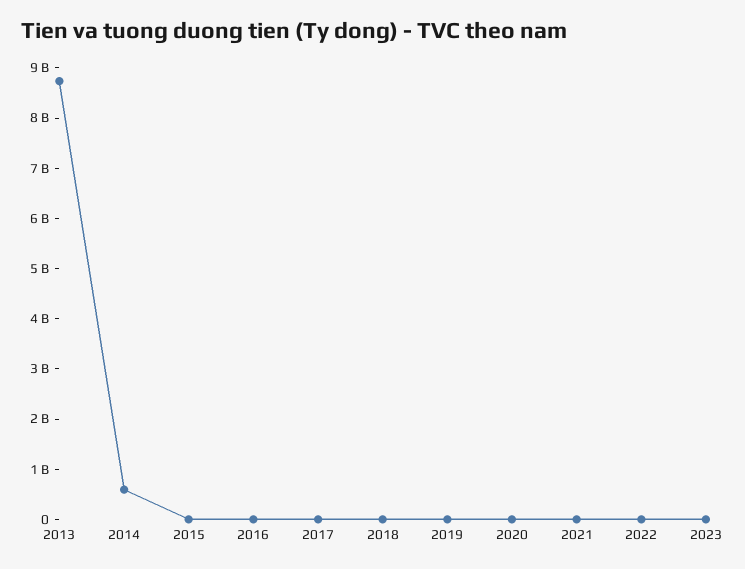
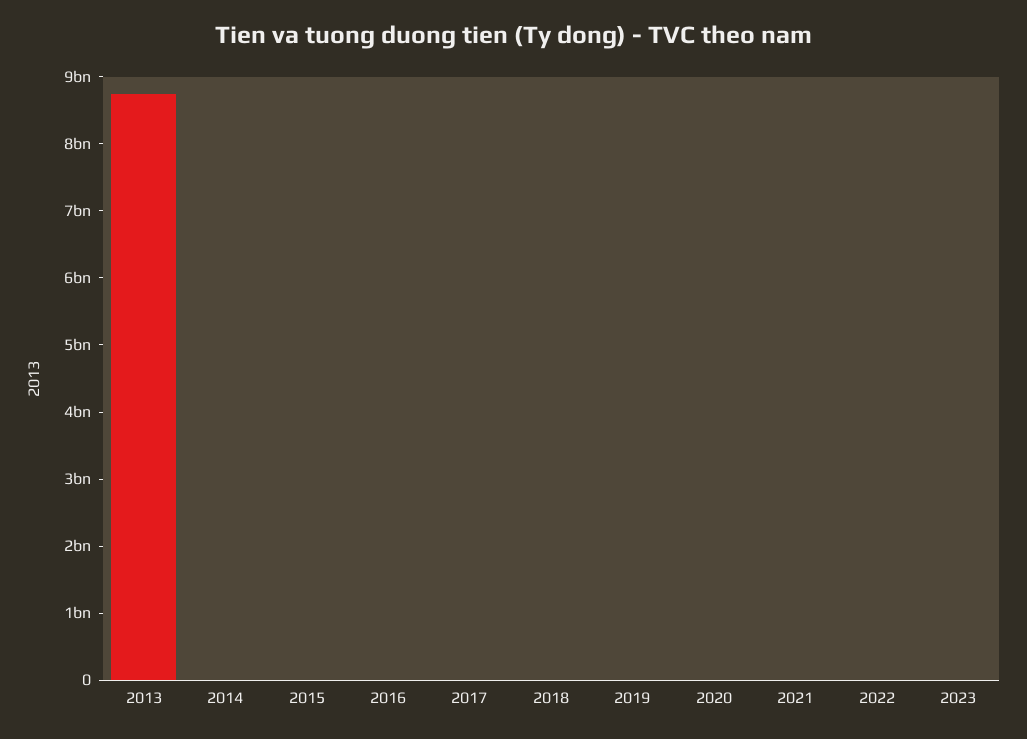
2014: 600000000 -> 0

